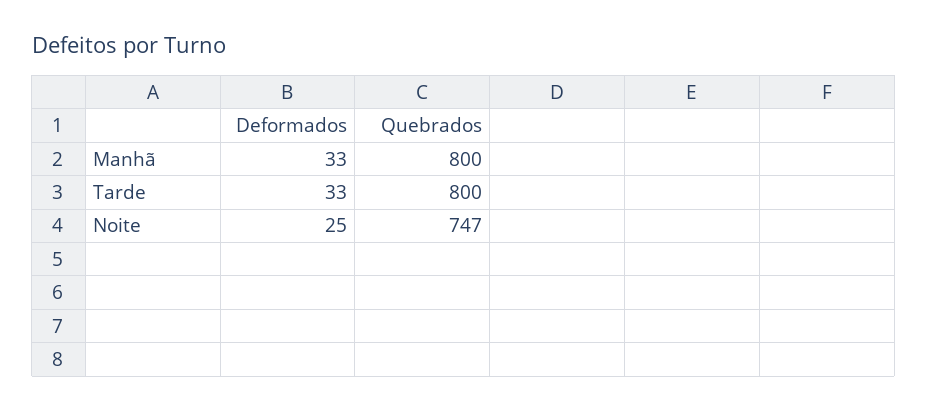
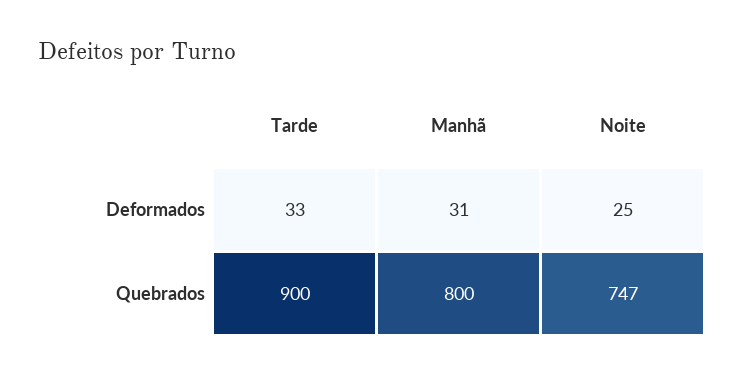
Deformados, Manhã: 33 -> 31
Quebrados, Tarde: 800 -> 900

